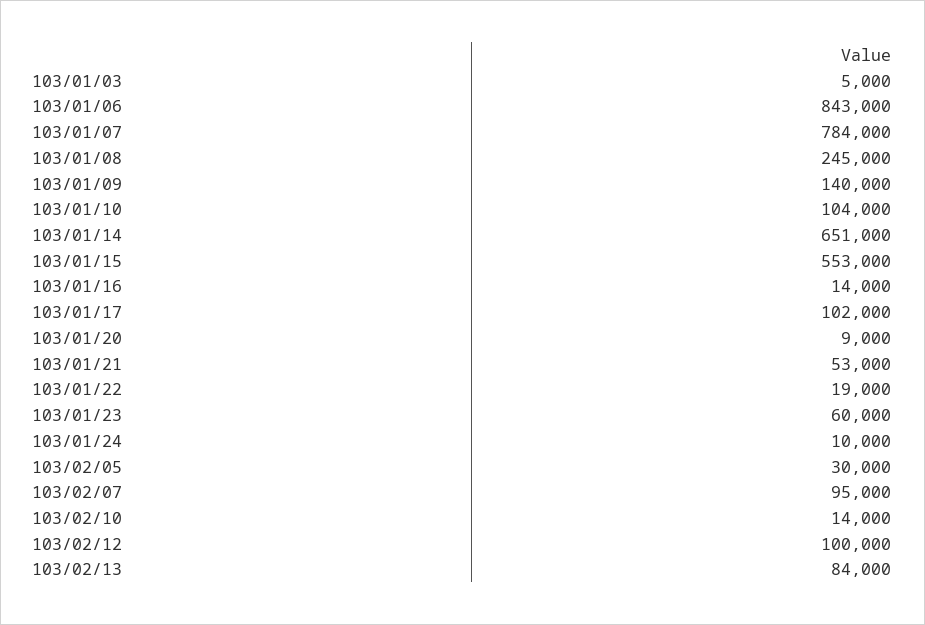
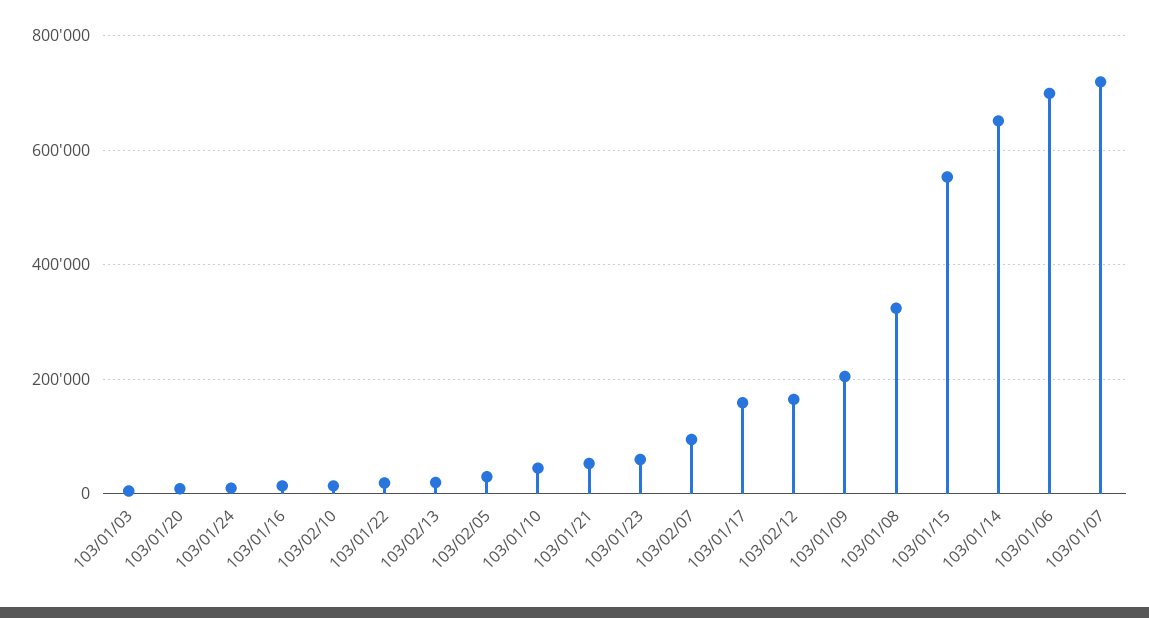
103/01/06: 843000 -> 700000
103/01/07: 784000 -> 720000
103/01/08: 245000 -> 320000
103/01/09: 140000 -> 200000
103/01/10: 104000 -> 40000
103/01/17: 102000 -> 160000
103/02/12: 100000 -> 160000
103/02/13: 84000 -> 20000

